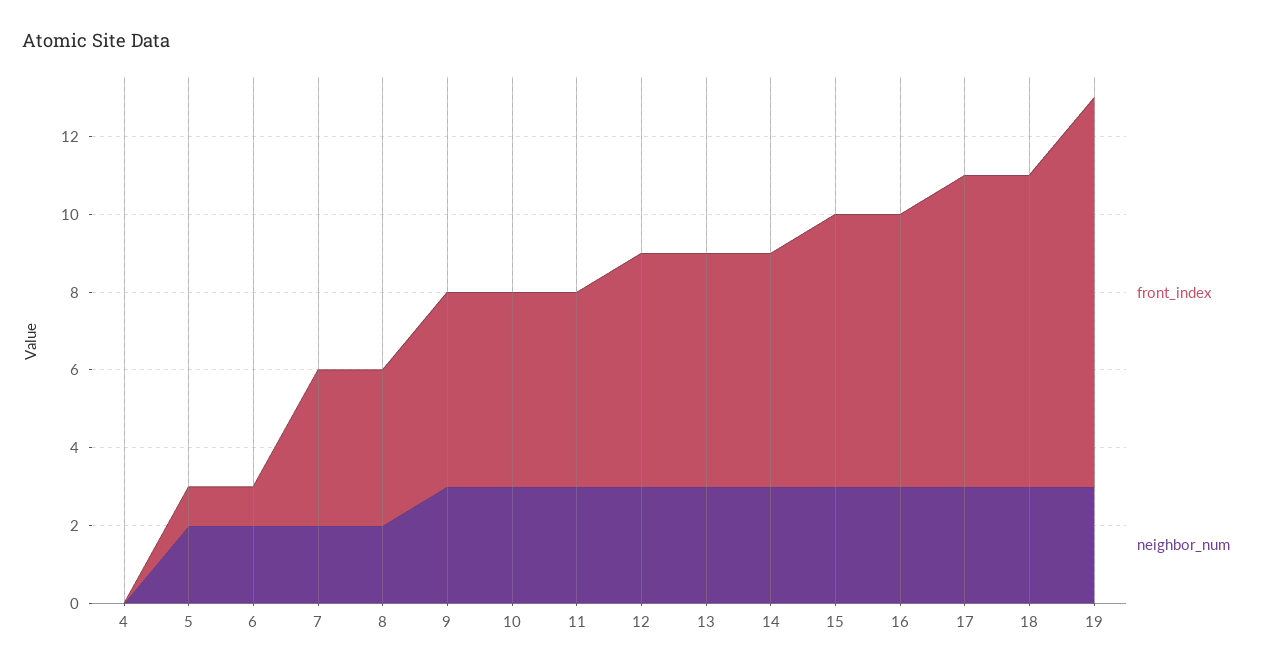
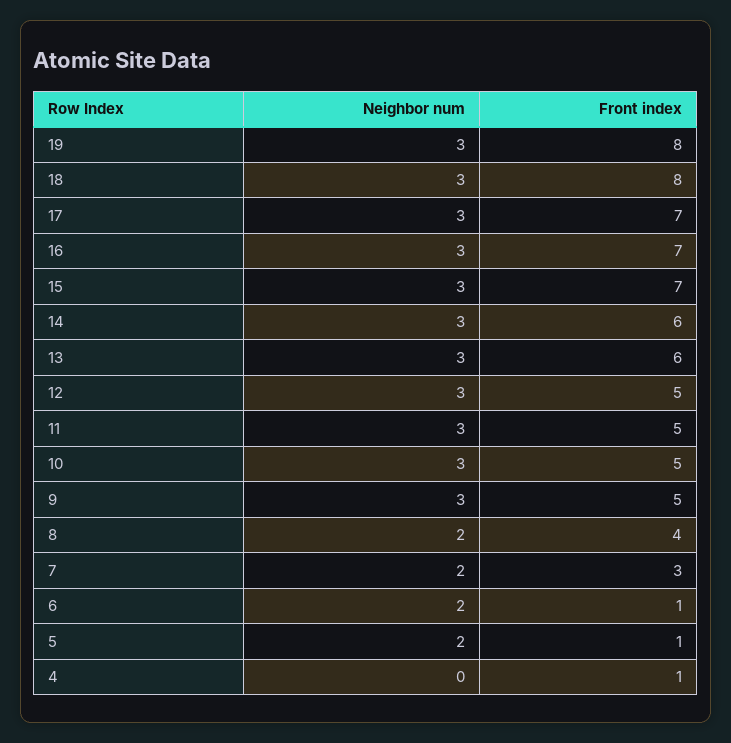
front_index, 4: 0 -> 1
front_index, 7: 4 -> 3
front_index, 12: 6 -> 5
front_index, 17: 8 -> 7
front_index, 19: 10 -> 8

